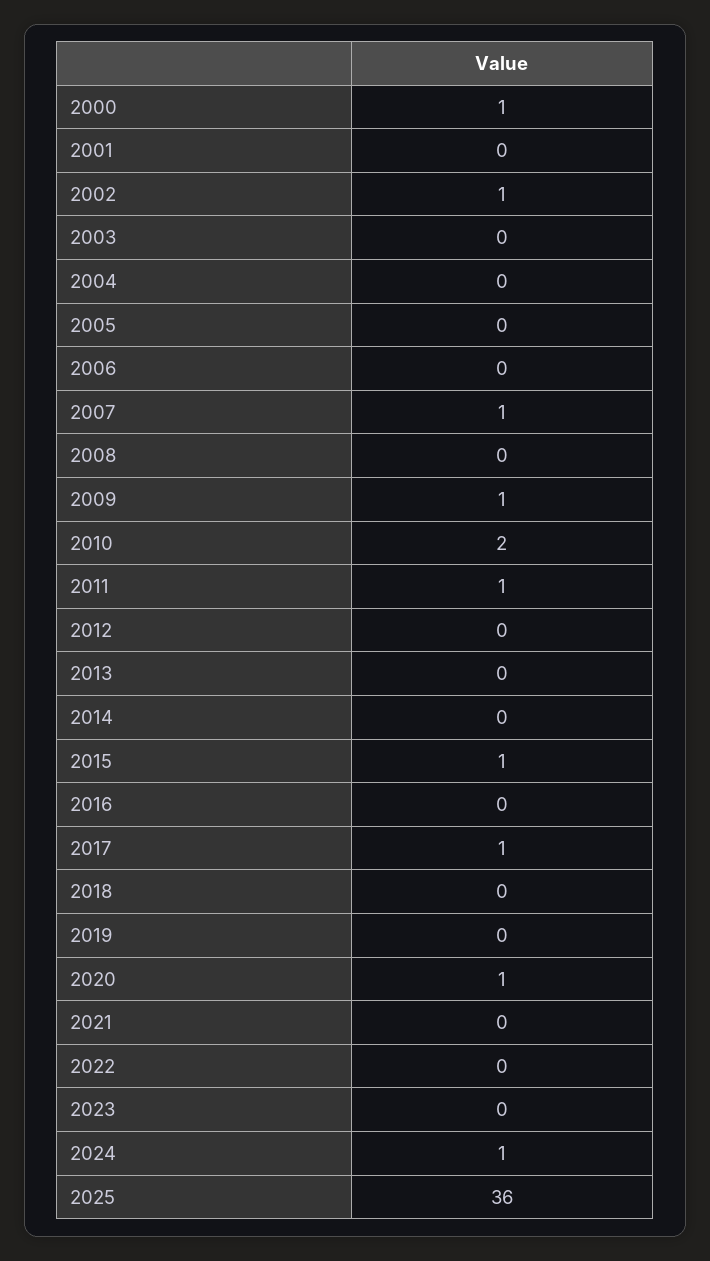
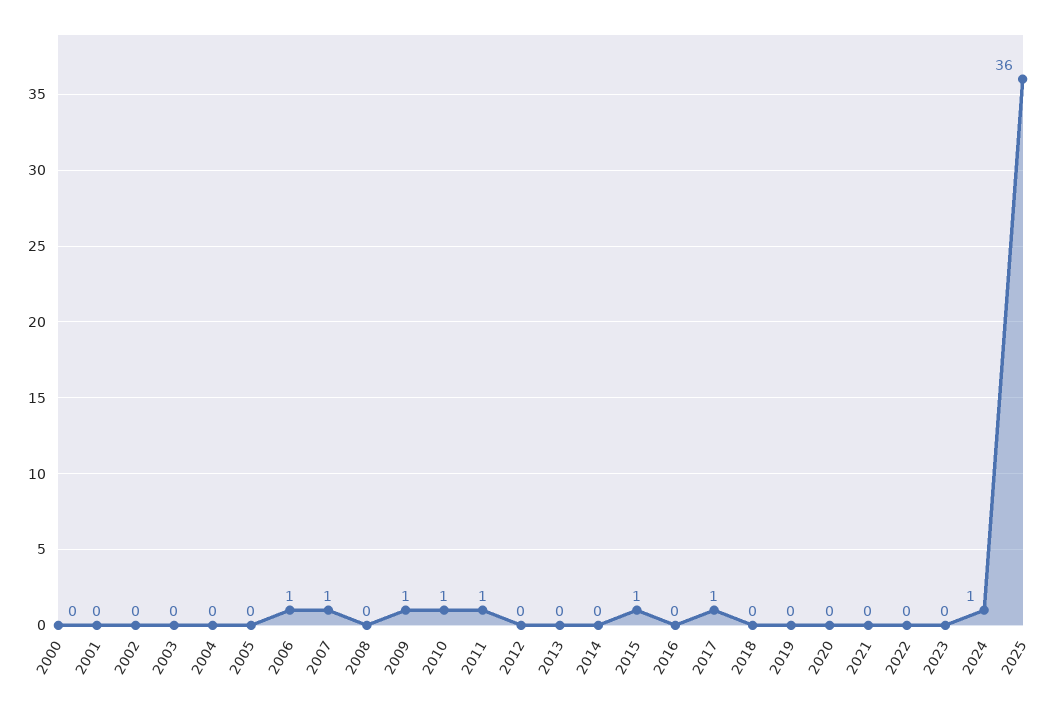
2000: 1 -> 0
2002: 1 -> 0
2006: 0 -> 1
2010: 2 -> 1
2020: 1 -> 0

